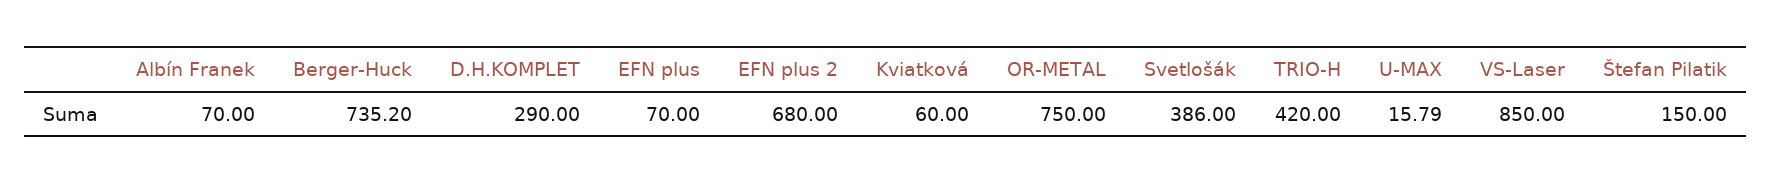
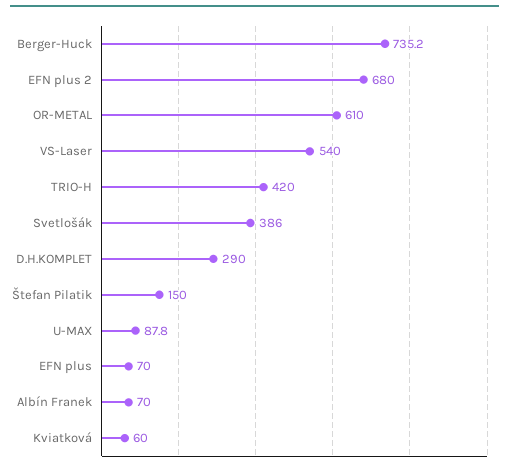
OR-METAL: 750 -> 610
U-MAX: 15.79 -> 87.8
VS-Laser: 850 -> 540

